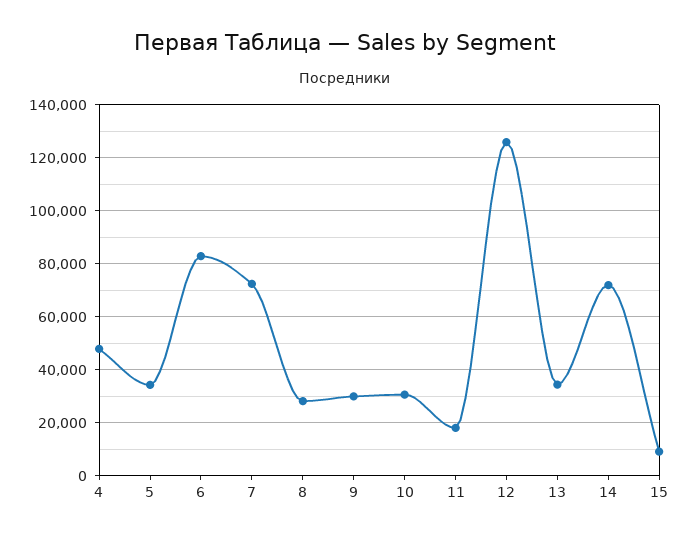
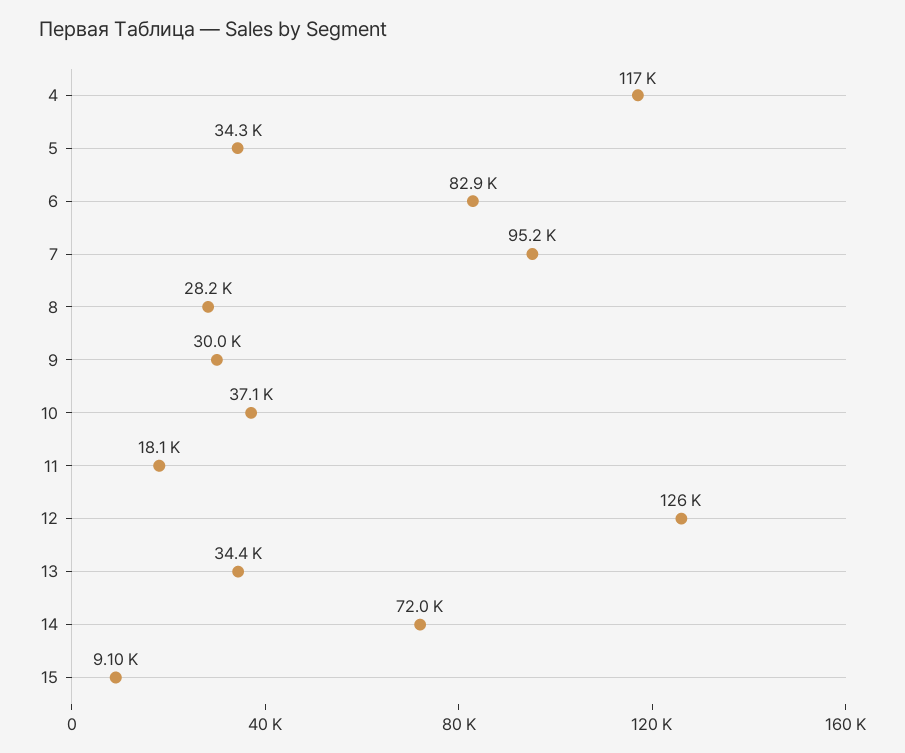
4: 47500 -> 117000
7: 72500 -> 95200
10: 30000 -> 37100

